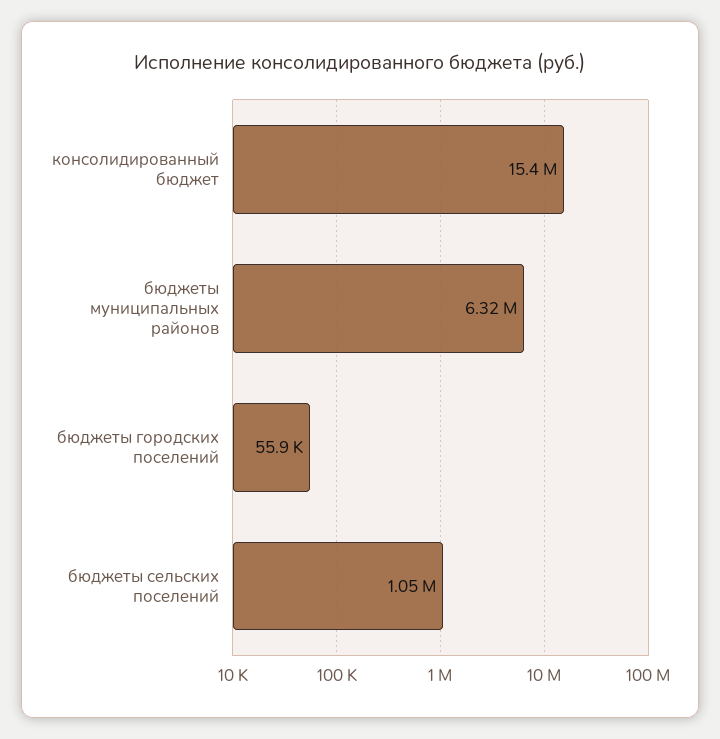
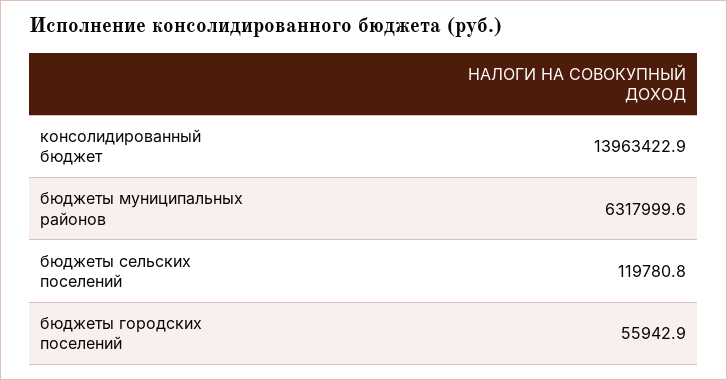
консолидированный бюджет: 15400000 -> 13963422.9
бюджеты сельских поселений: 1050000 -> 119780.8

